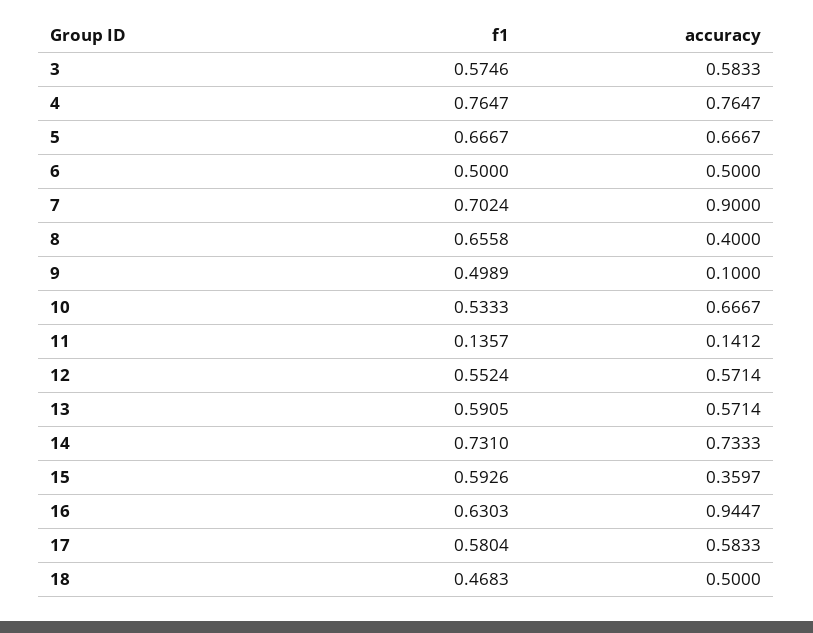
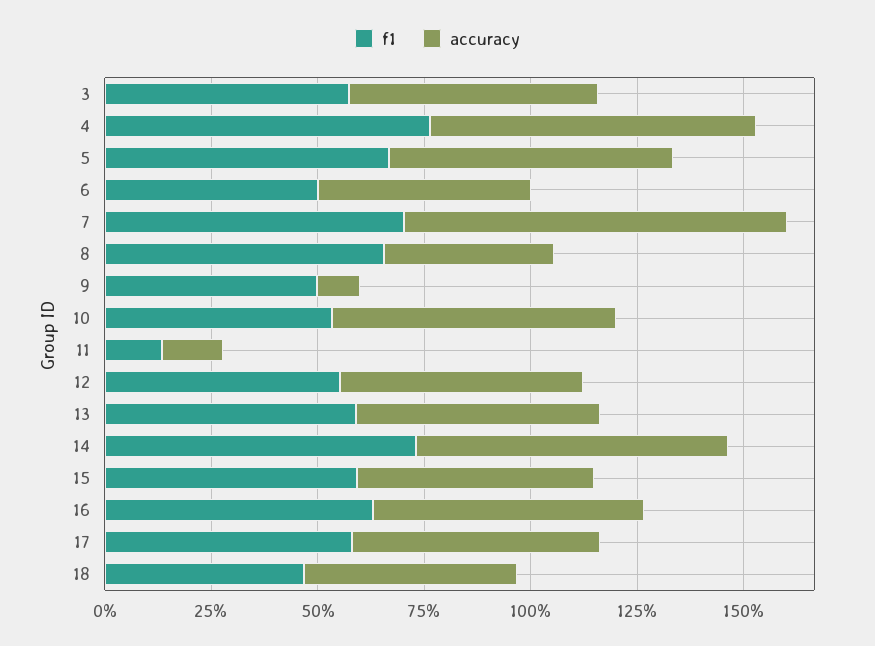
accuracy, 15: 0.3597 -> 0.55
accuracy, 16: 0.9447 -> 0.65

